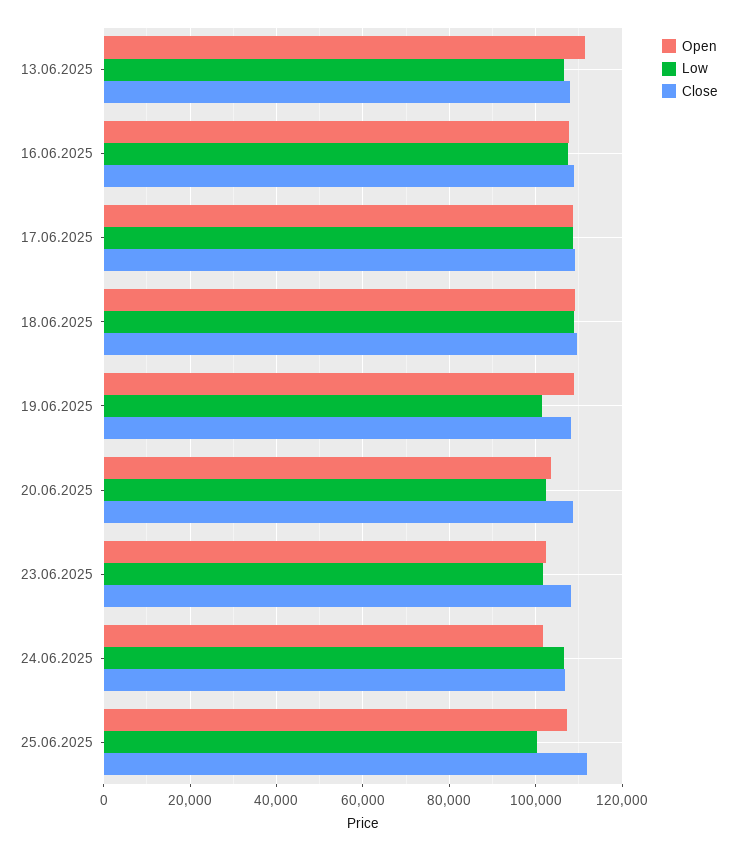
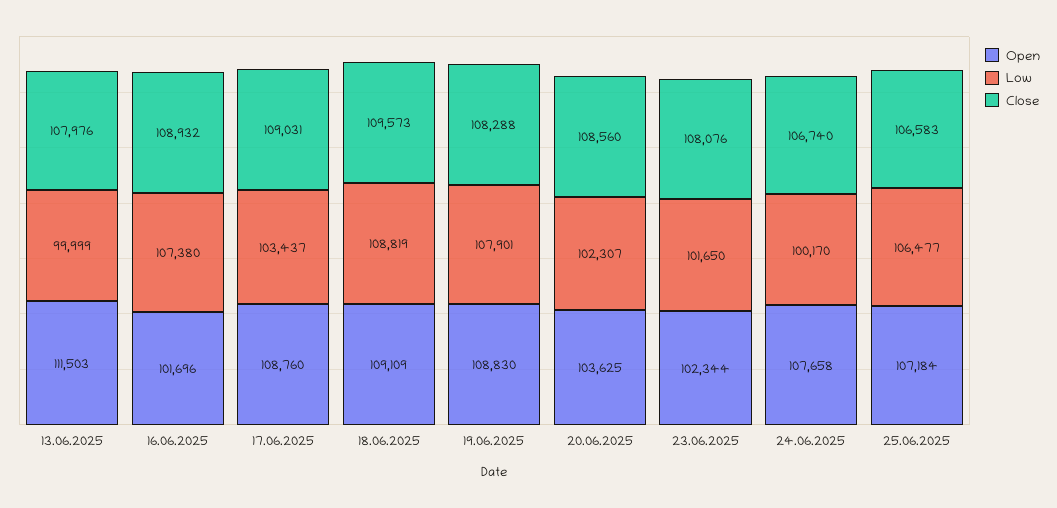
Low, 13.06.2025: 106000 -> 99999
Open, 16.06.2025: 108000 -> 101696
Low, 17.06.2025: 108000 -> 103437
Low, 19.06.2025: 102000 -> 107901
Open, 24.06.2025: 102000 -> 107658
Low, 24.06.2025: 106000 -> 100170
Low, 25.06.2025: 100000 -> 106477
Close, 25.06.2025: 112000 -> 106583

